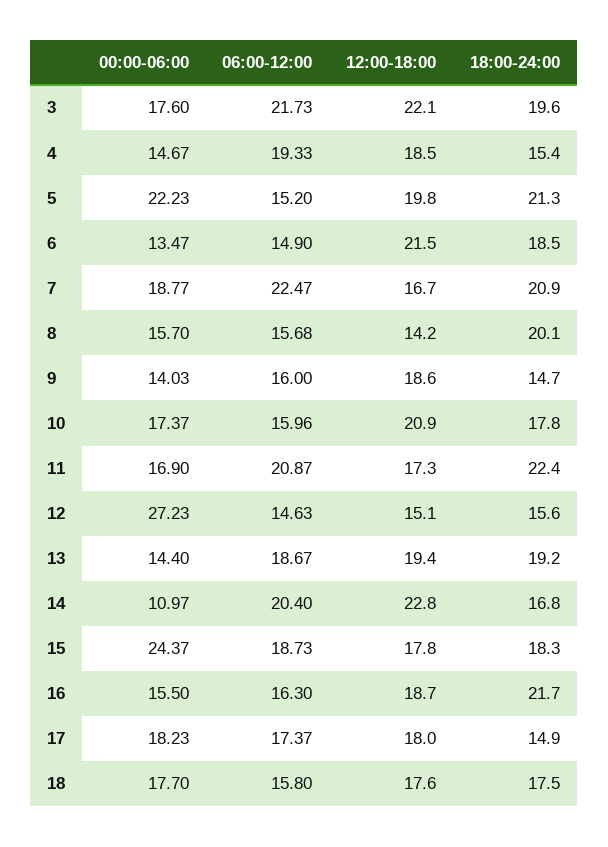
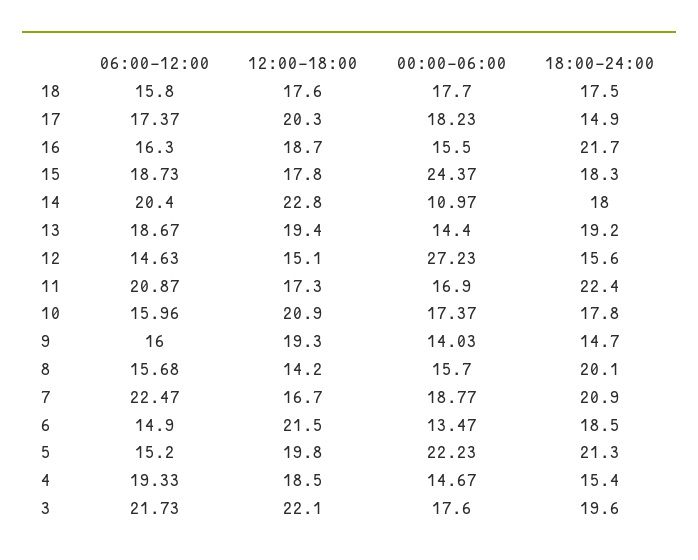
12:00-18:00, 9: 18.6 -> 19.3
18:00-24:00, 14: 16.8 -> 18
12:00-18:00, 17: 18 -> 20.3

